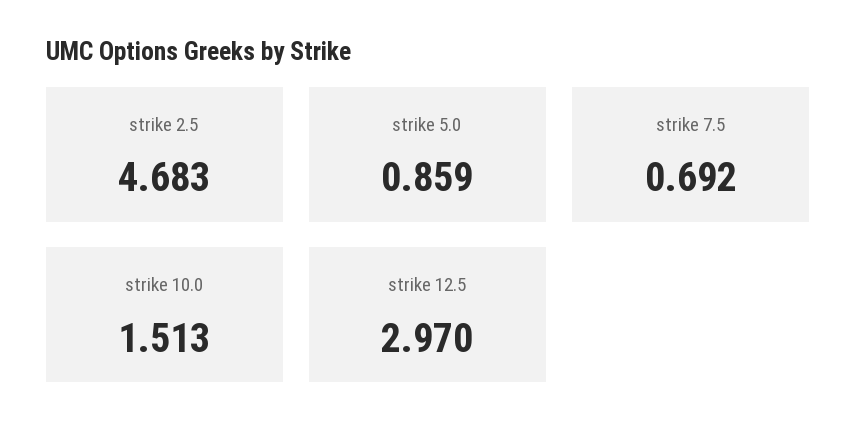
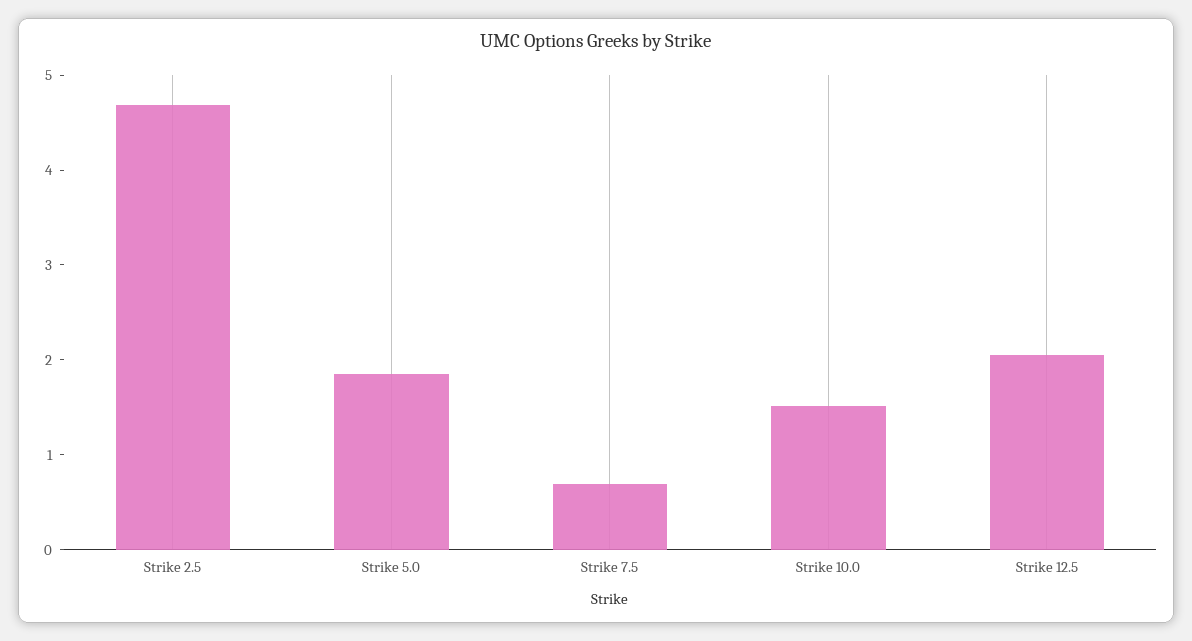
strike 5.0: 0.859 -> 1.8
strike 12.5: 2.97 -> 2

